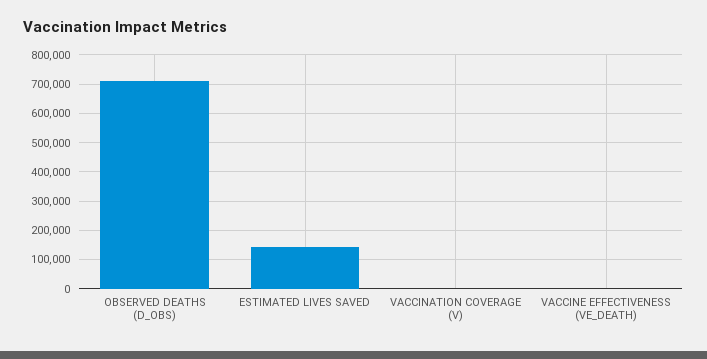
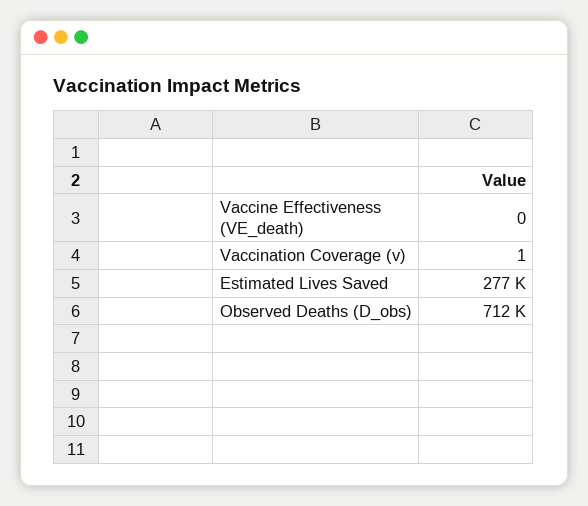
ESTIMATED LIVES SAVED: 150000 -> 277000

